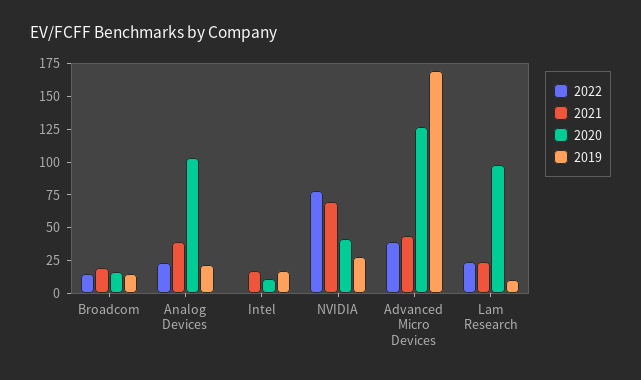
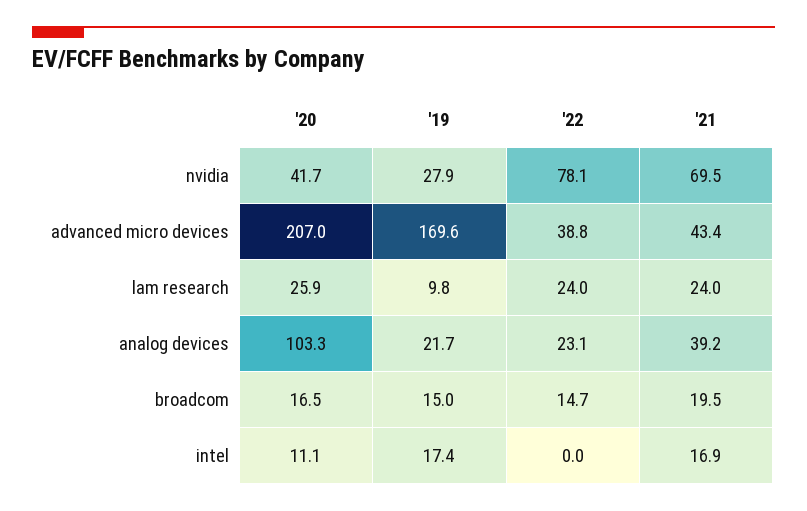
2020, Advanced Micro Devices: 125 -> 207
2020, Lam Research: 100 -> 25.9

